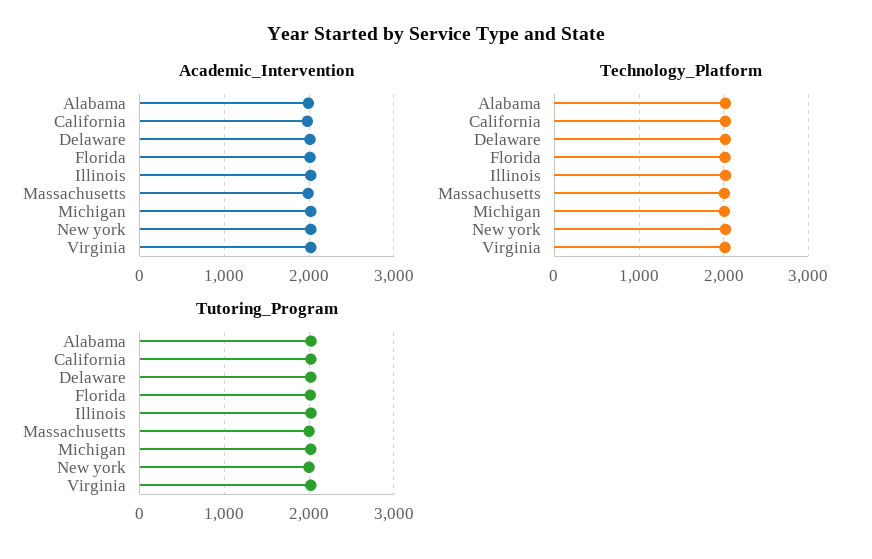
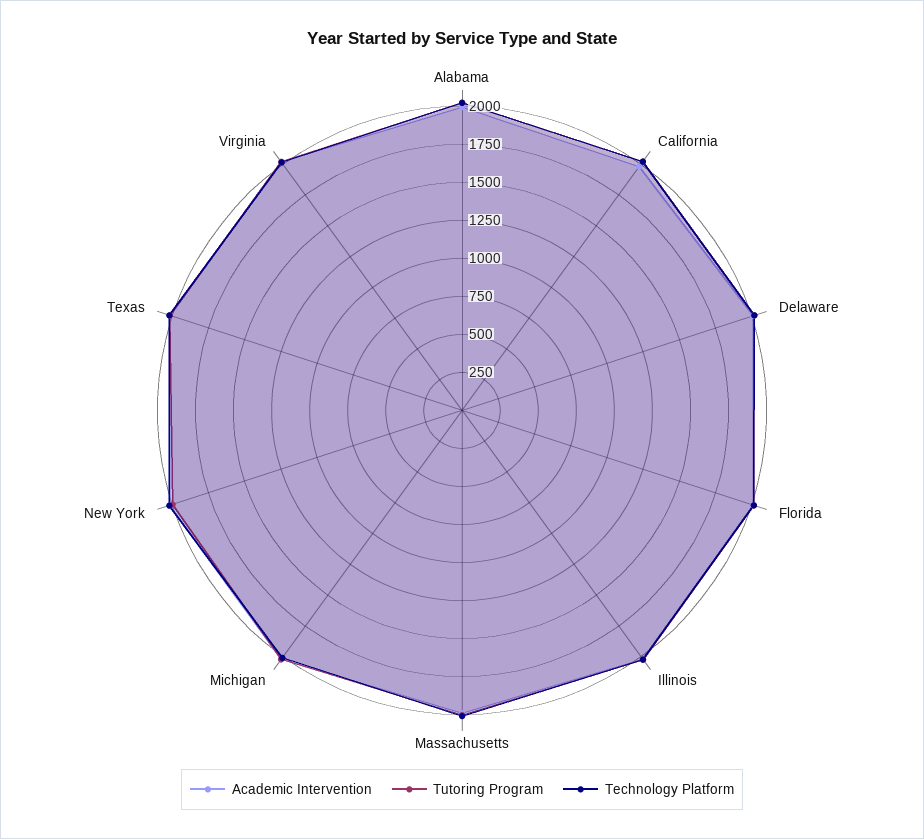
Academic_Intervention, Texas: none -> 2000
Tutoring_Program, Texas: none -> 2000
Technology_Platform, Texas: none -> 2000

